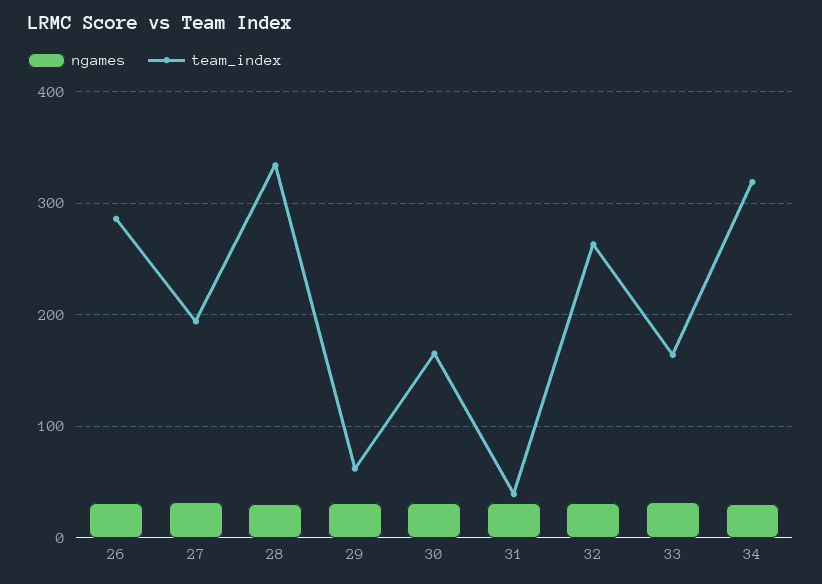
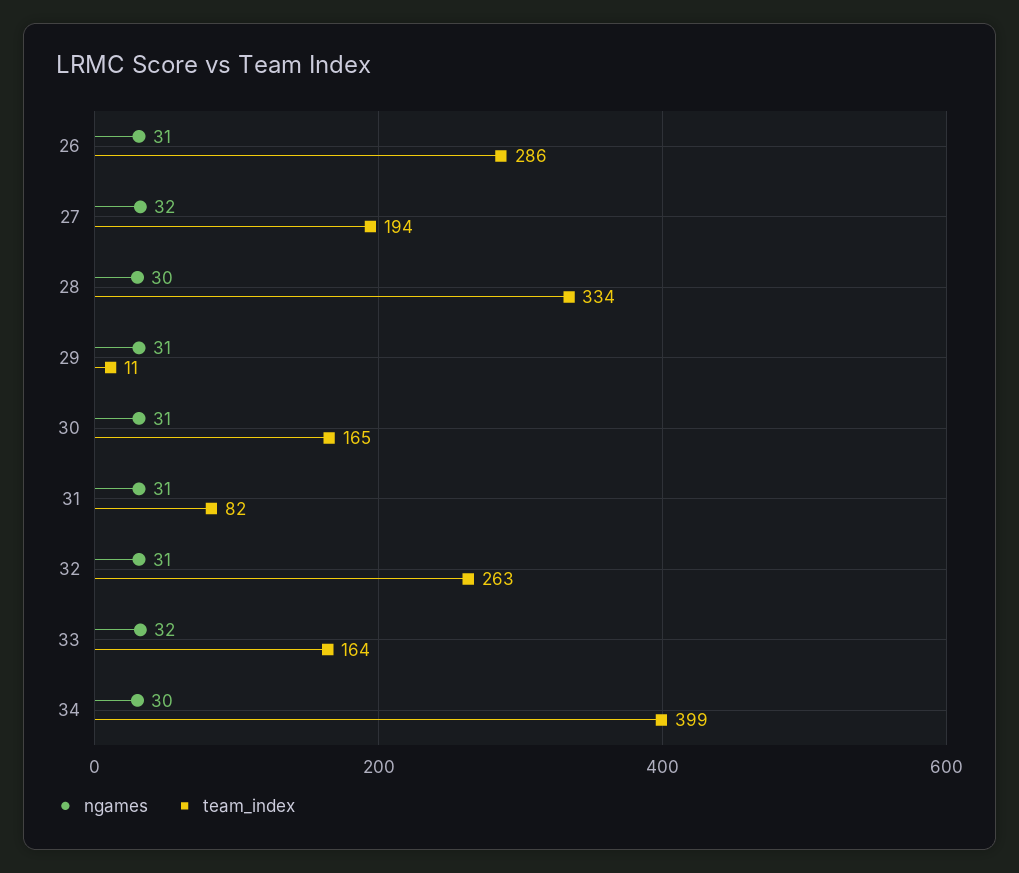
team_index, 29: 60 -> 11
team_index, 31: 40 -> 82
team_index, 34: 320 -> 399

